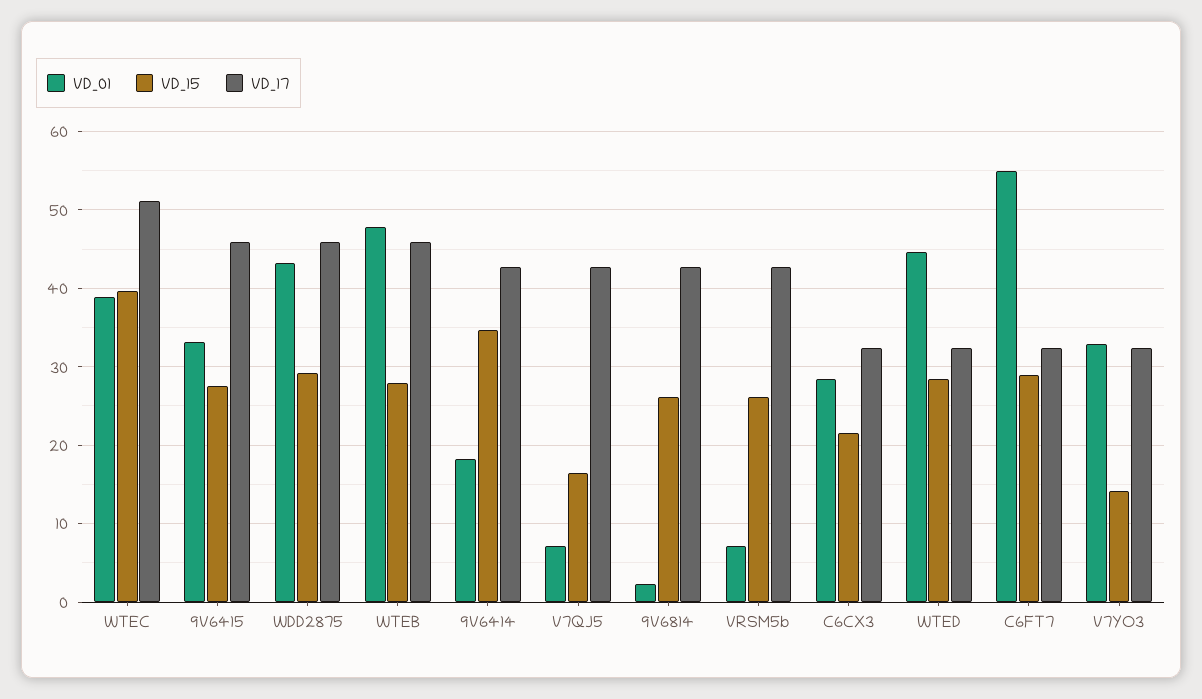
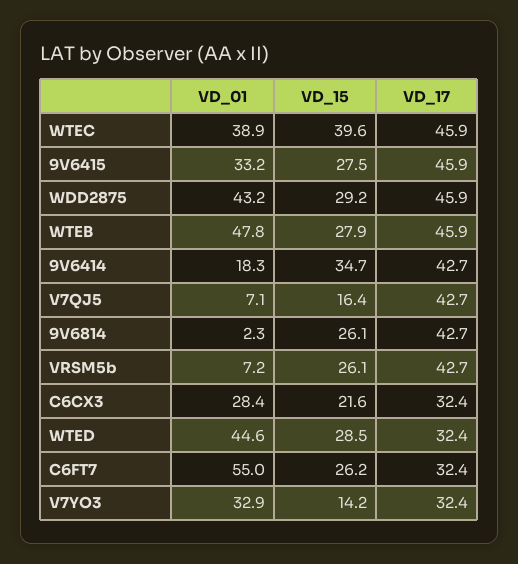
VD_17, WTEC: 51 -> 45.9
VD_15, C6FT7: 29 -> 26.2

